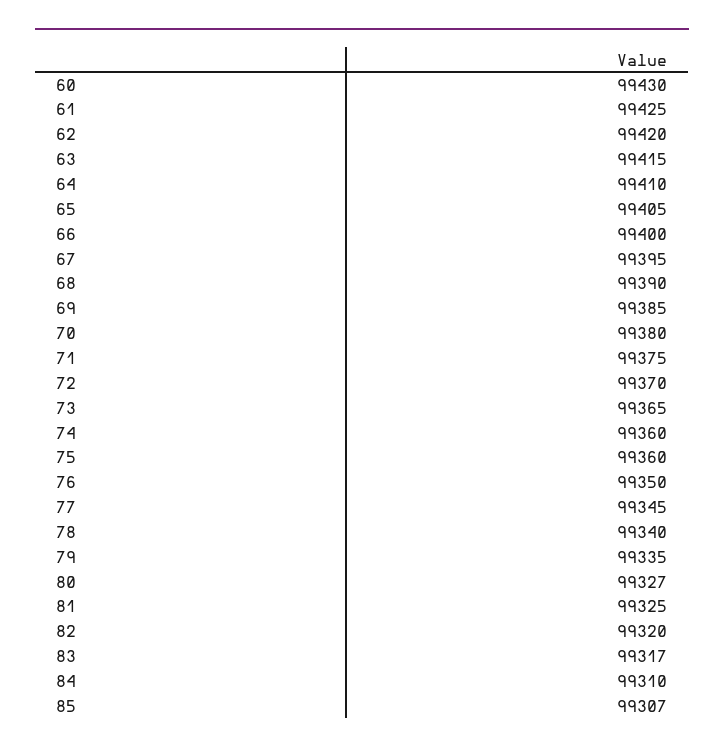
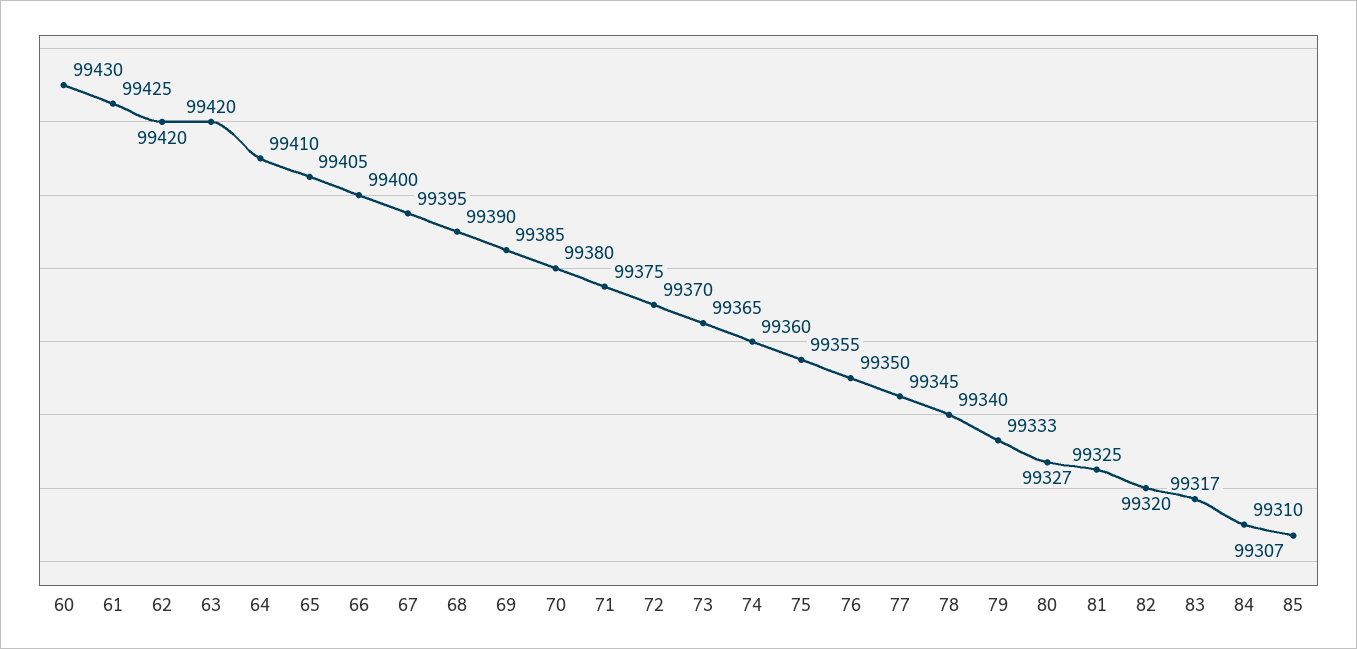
63: 99415 -> 99420
75: 99360 -> 99355
79: 99335 -> 99333

